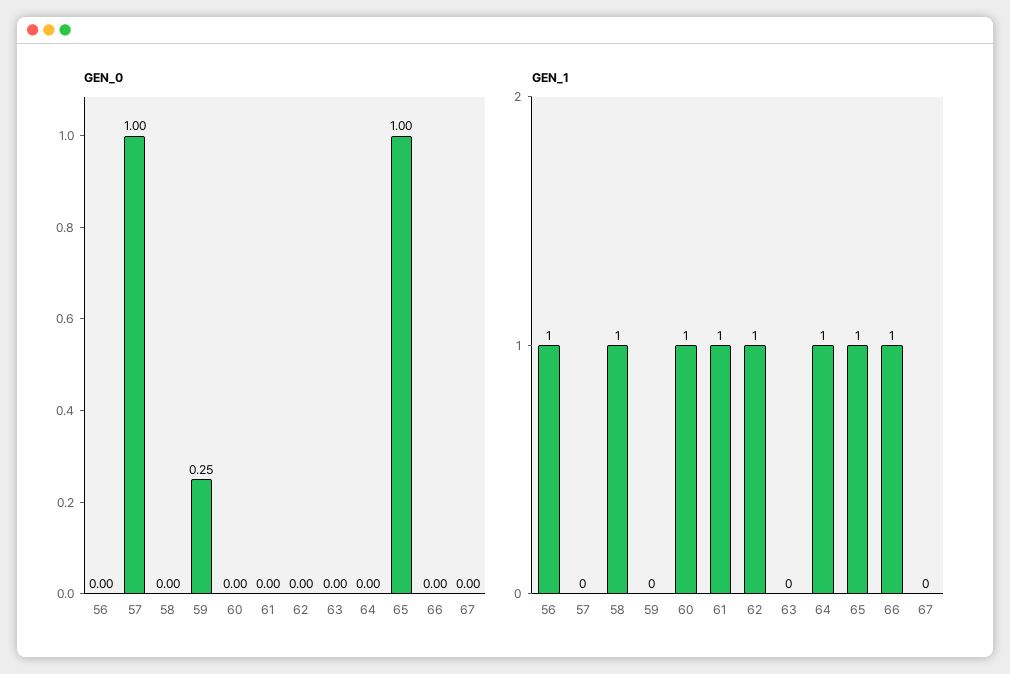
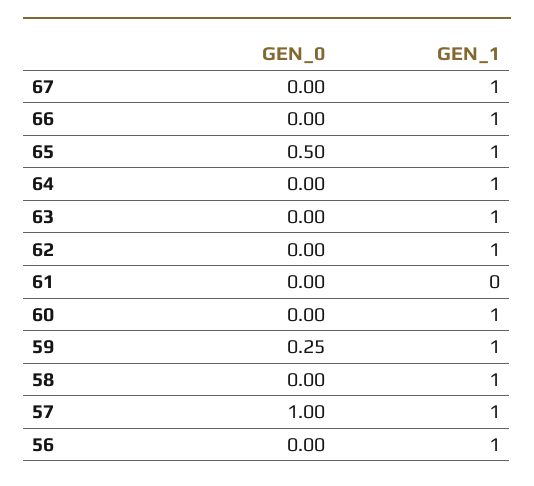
GEN_0, 65: 1 -> 0.5
GEN_1, 57: 0 -> 1
GEN_1, 59: 0 -> 1
GEN_1, 61: 1 -> 0
GEN_1, 63: 0 -> 1
GEN_1, 67: 0 -> 1

